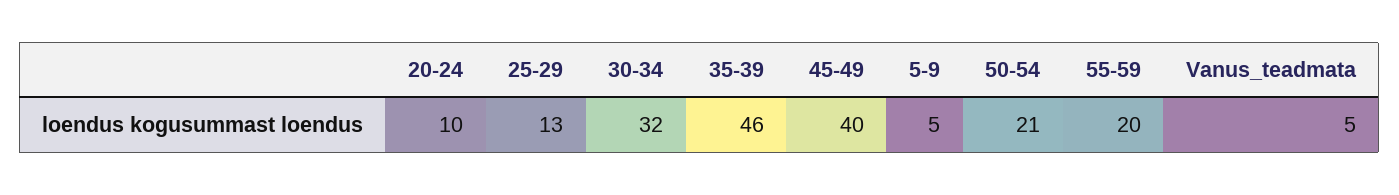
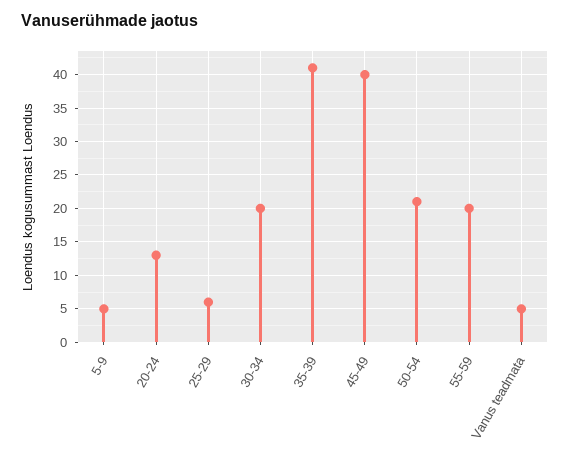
20-24: 10 -> 13
25-29: 13 -> 6
30-34: 32 -> 20
35-39: 46 -> 41

